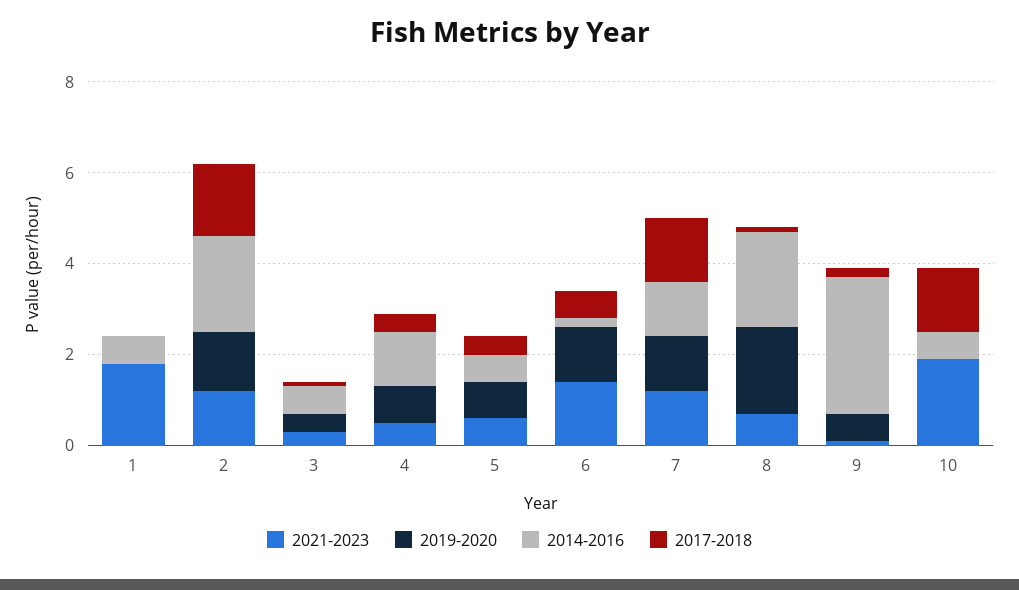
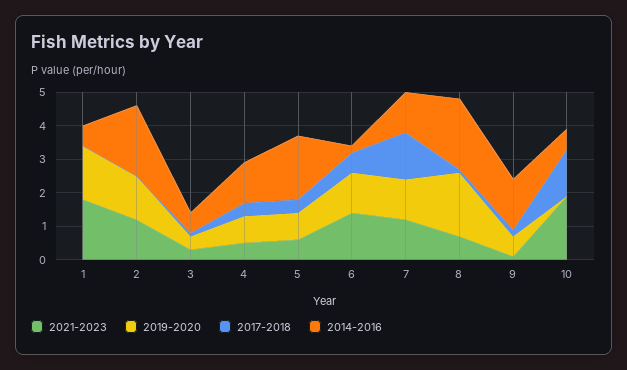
2019-2020, 1: 0 -> 1.5
2017-2018, 2: 1.5 -> 0
2014-2016, 5: 0.5 -> 2
2014-2016, 9: 3 -> 1.5

